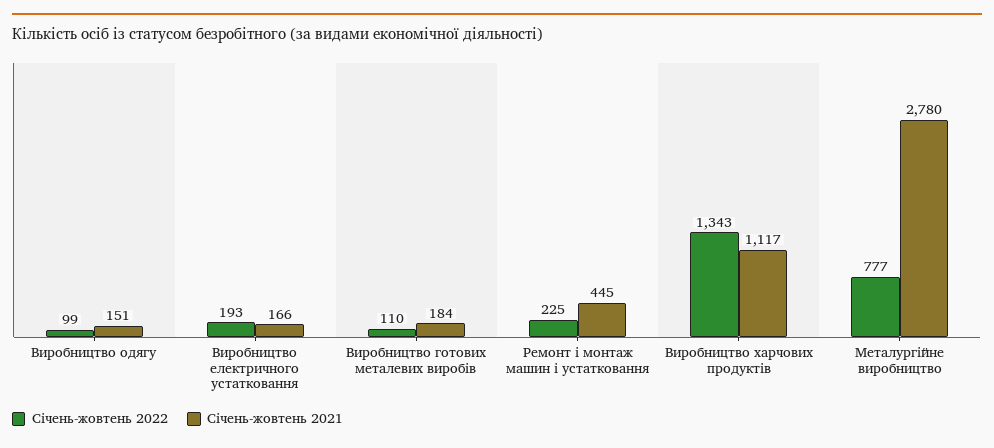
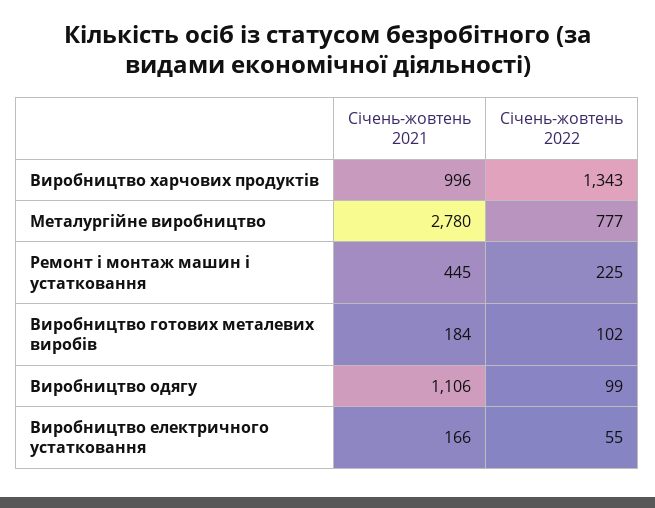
Січень-жовтень 2021, Виробництво одягу: 151 -> 1106
Січень-жовтень 2022, Виробництво електричного устатковання: 193 -> 55
Січень-жовтень 2022, Виробництво готових металевих виробів: 110 -> 102
Січень-жовтень 2021, Виробництво харчових продуктів: 1117 -> 996

